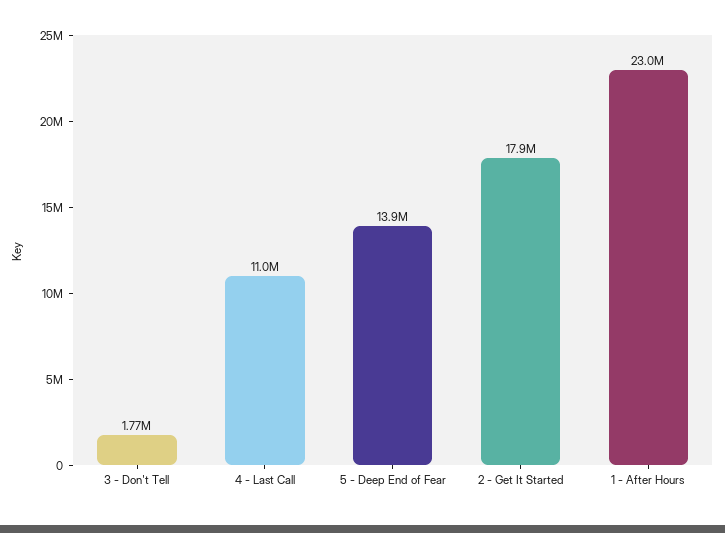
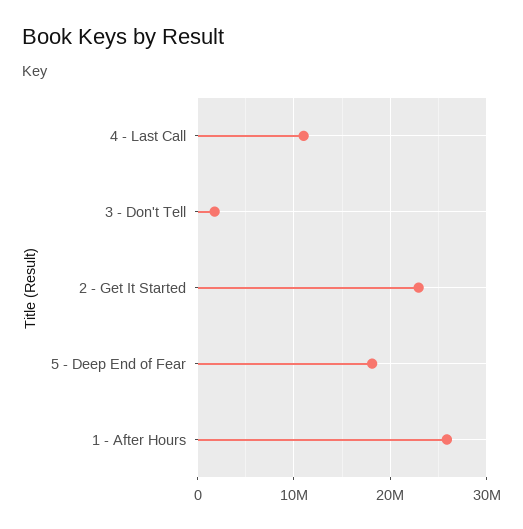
5 - Deep End of Fear: 13900000 -> 18000000
2 - Get It Started: 17900000 -> 23000000
1 - After Hours: 23000000 -> 26000000

